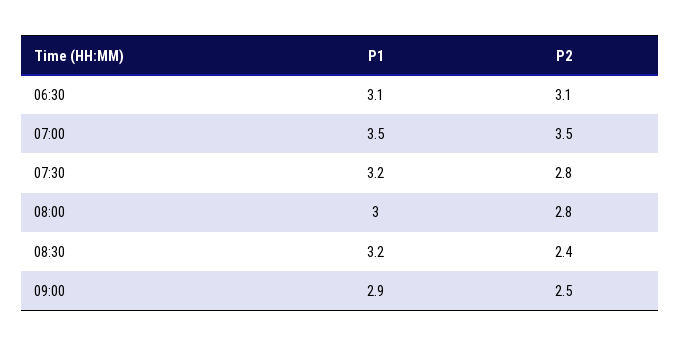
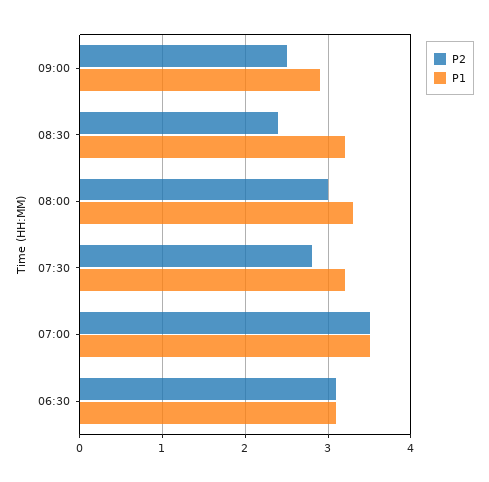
P1, 08:00: 3 -> 3.3
P2, 08:00: 2.8 -> 3

